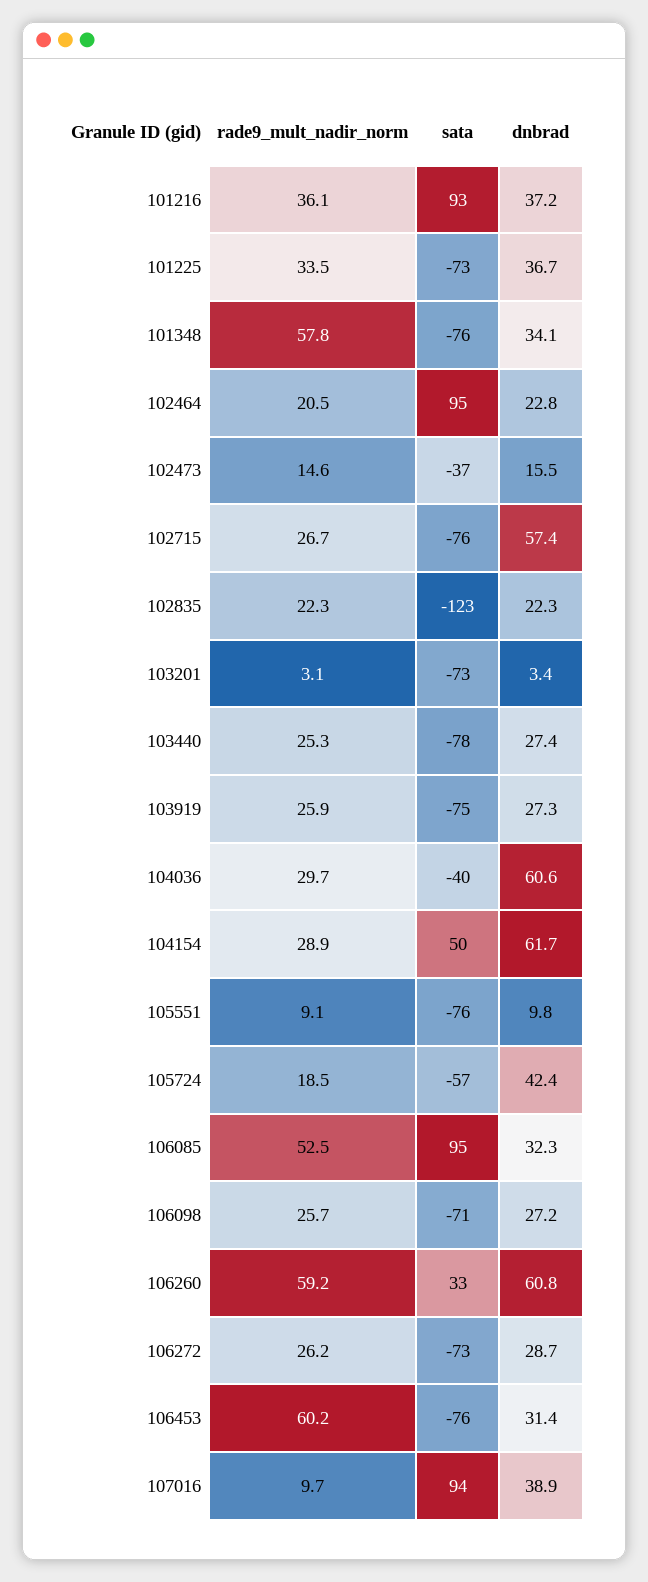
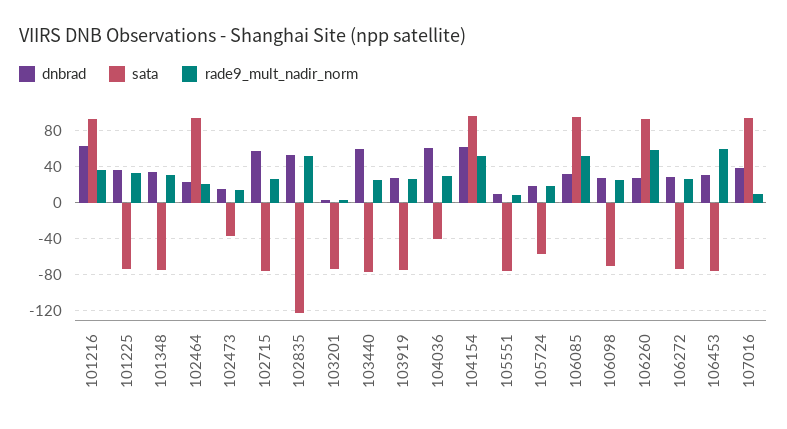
dnbrad, 101216: 37.2 -> 60
rade9_mult_nadir_norm, 101348: 57.8 -> 30
rade9_mult_nadir_norm, 102835: 22.3 -> 50
dnbrad, 102835: 22.3 -> 50
dnbrad, 103440: 27.4 -> 60
rade9_mult_nadir_norm, 104154: 28.9 -> 50
sata, 104154: 50 -> 100
dnbrad, 105724: 42.4 -> 20
sata, 106260: 33 -> 90
dnbrad, 106260: 60.8 -> 30

